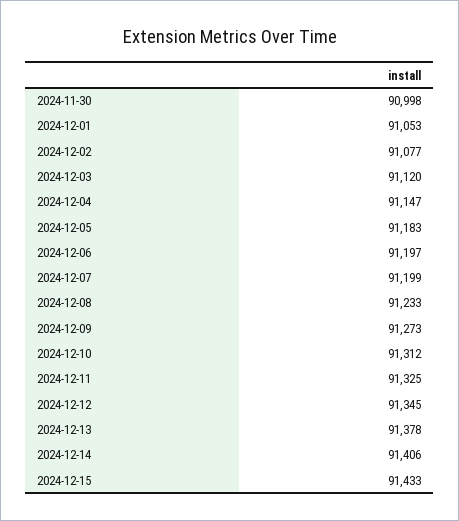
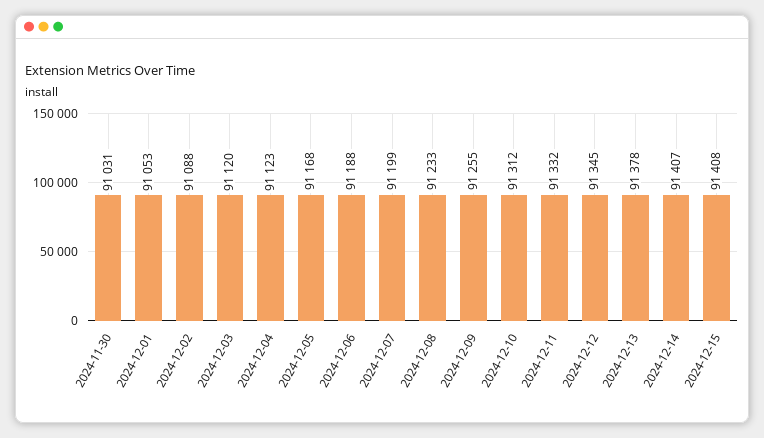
2024-11-30: 90998 -> 91031
2024-12-02: 91077 -> 91088
2024-12-04: 91147 -> 91123
2024-12-05: 91183 -> 91168
2024-12-06: 91197 -> 91188
2024-12-09: 91273 -> 91255
2024-12-11: 91325 -> 91332
2024-12-14: 91406 -> 91407
2024-12-15: 91433 -> 91408

